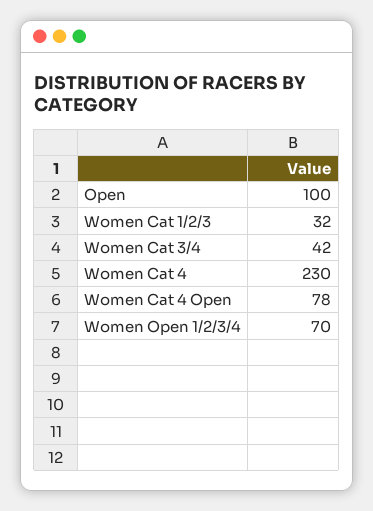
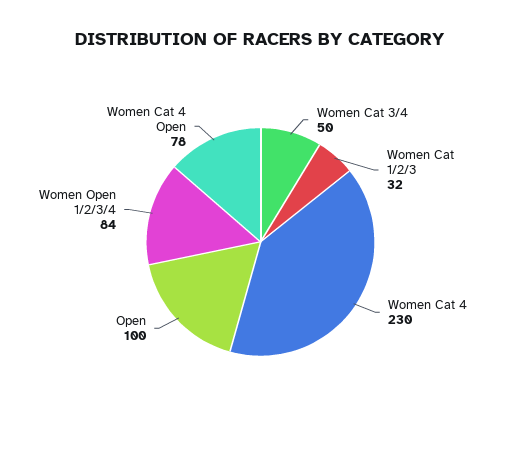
Women Cat 3/4: 42 -> 50
Women Open 1/2/3/4: 70 -> 84

